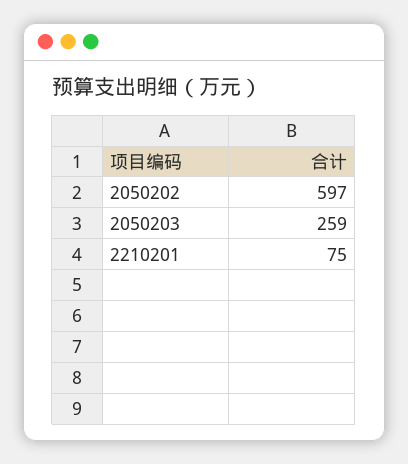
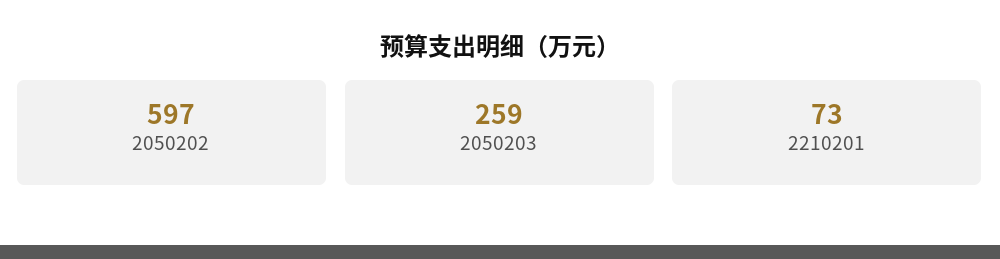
2210201: 75 -> 73

